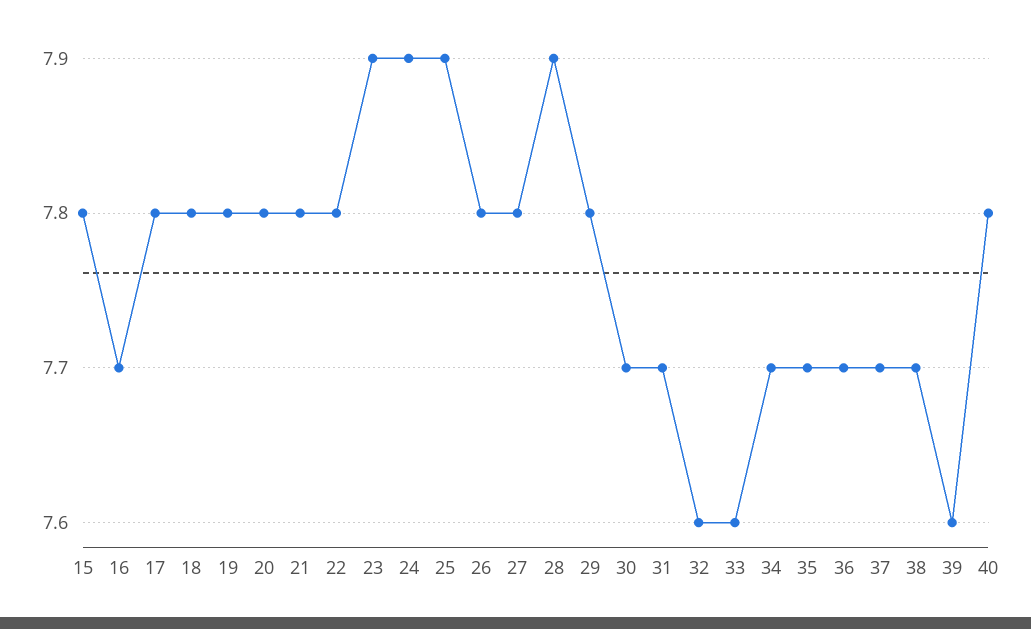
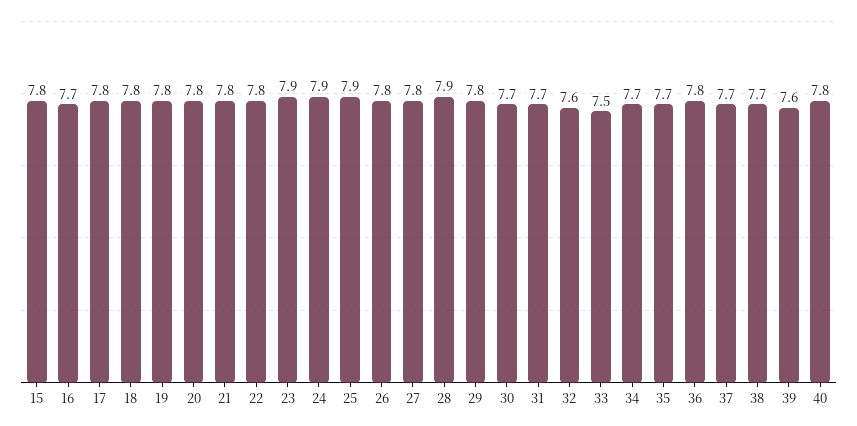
33: 7.6 -> 7.5
36: 7.7 -> 7.8

